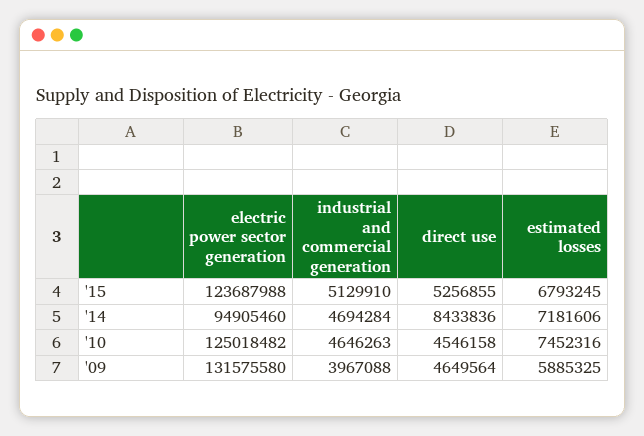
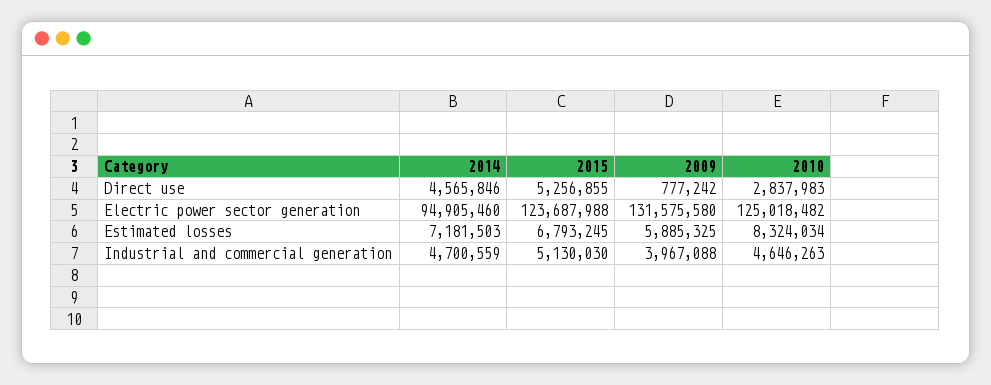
industrial and commercial generation, '15: 5129910 -> 5130030
industrial and commercial generation, '14: 4694284 -> 4700559
direct use, '14: 8433836 -> 4565846
estimated losses, '14: 7181606 -> 7181503
direct use, '10: 4546158 -> 2837983
estimated losses, '10: 7452316 -> 8324034
direct use, '09: 4649564 -> 777242

